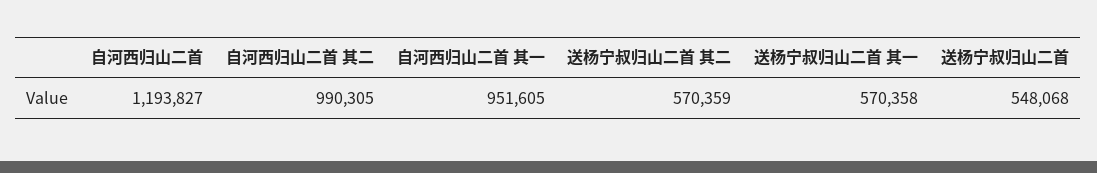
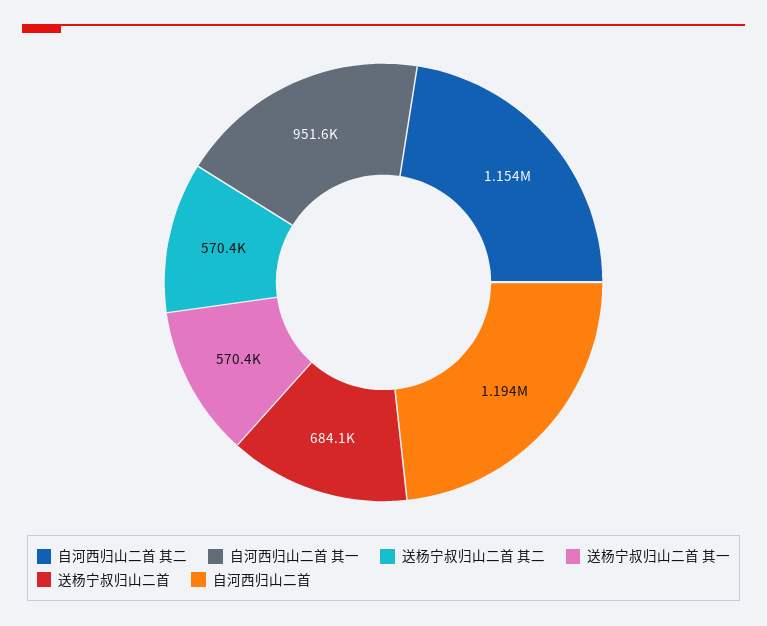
自河西归山二首 其二: 990305 -> 1154000
送杨宁叔归山二首: 548068 -> 684100

